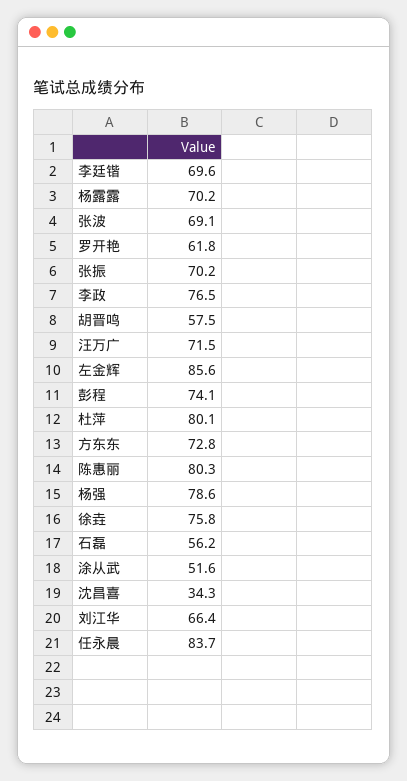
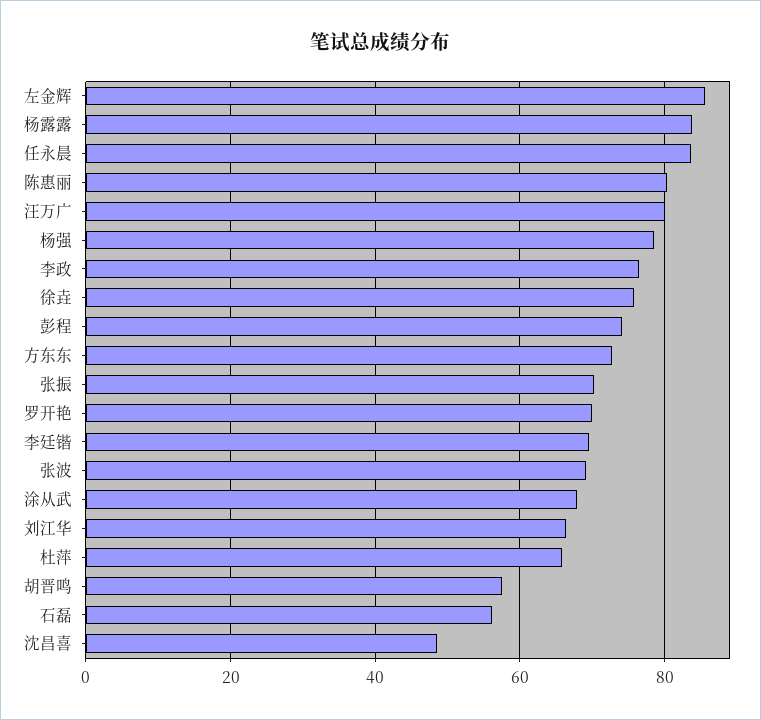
杨露露: 70.2 -> 84
罗开艳: 61.8 -> 70
汪万广: 71.5 -> 80
杜萍: 80.1 -> 66
涂从武: 51.6 -> 68
沈昌喜: 34.3 -> 48

